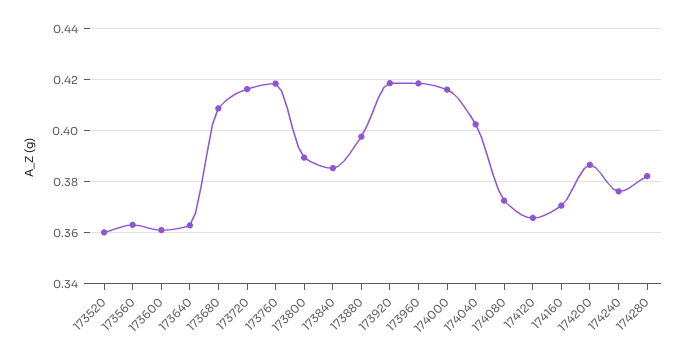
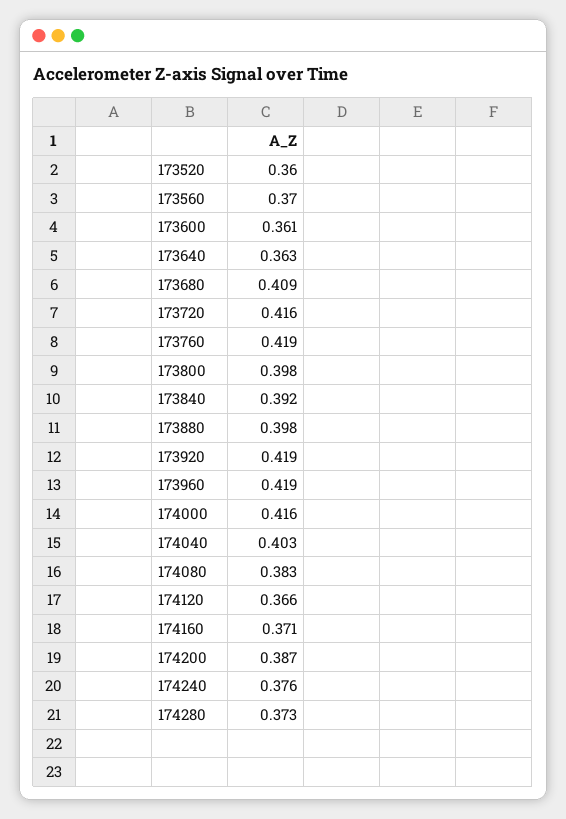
173560: 0.3625 -> 0.37
173800: 0.39 -> 0.398
173840: 0.385 -> 0.392
174080: 0.3725 -> 0.383
174280: 0.3825 -> 0.373

